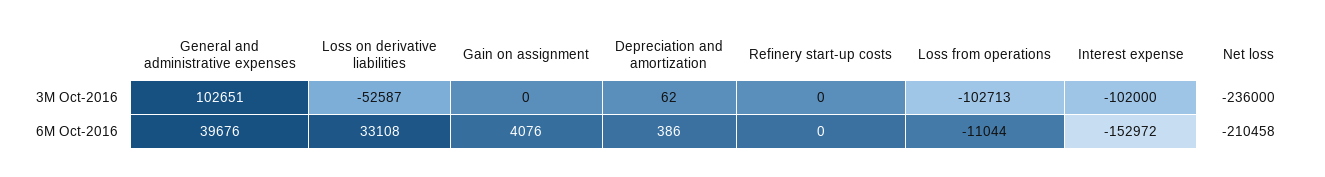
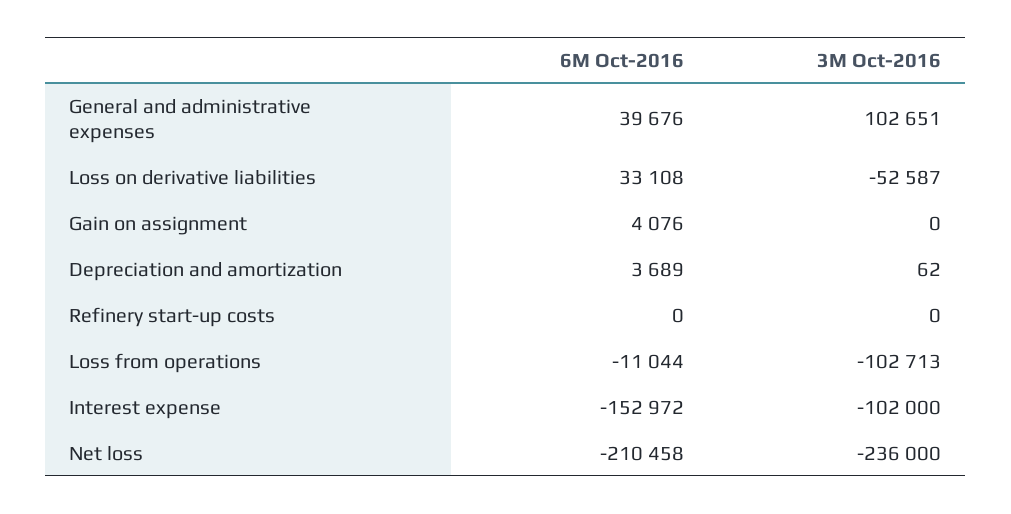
Depreciation and amortization, 6M Oct-2016: 386 -> 3689

